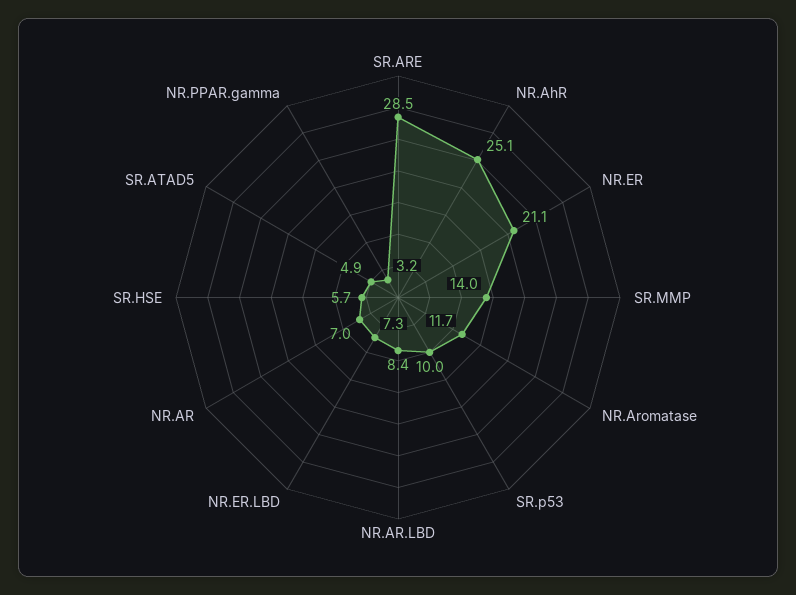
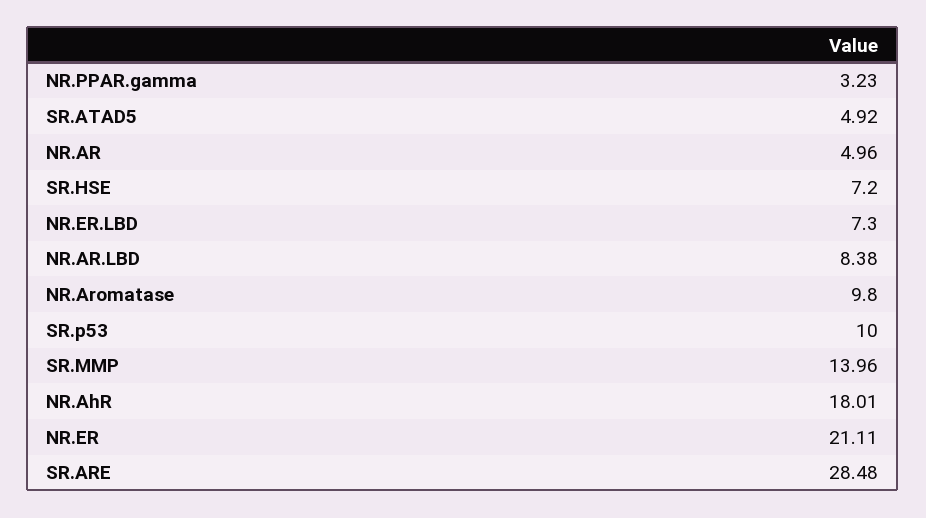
NR.AhR: 25.1 -> 18.01
NR.Aromatase: 11.7 -> 9.8
NR.AR: 7 -> 4.96
SR.HSE: 5.7 -> 7.2

